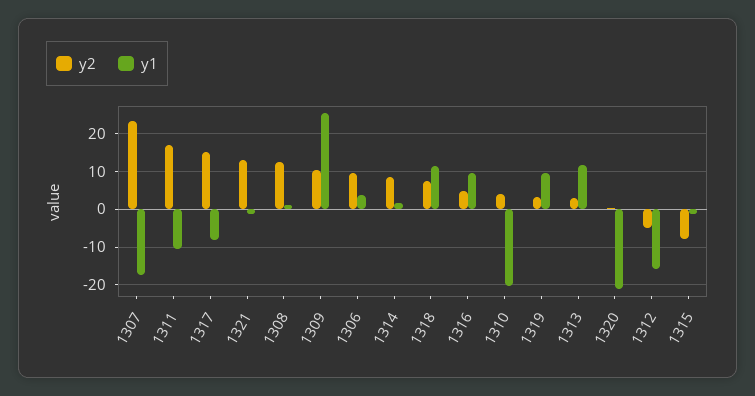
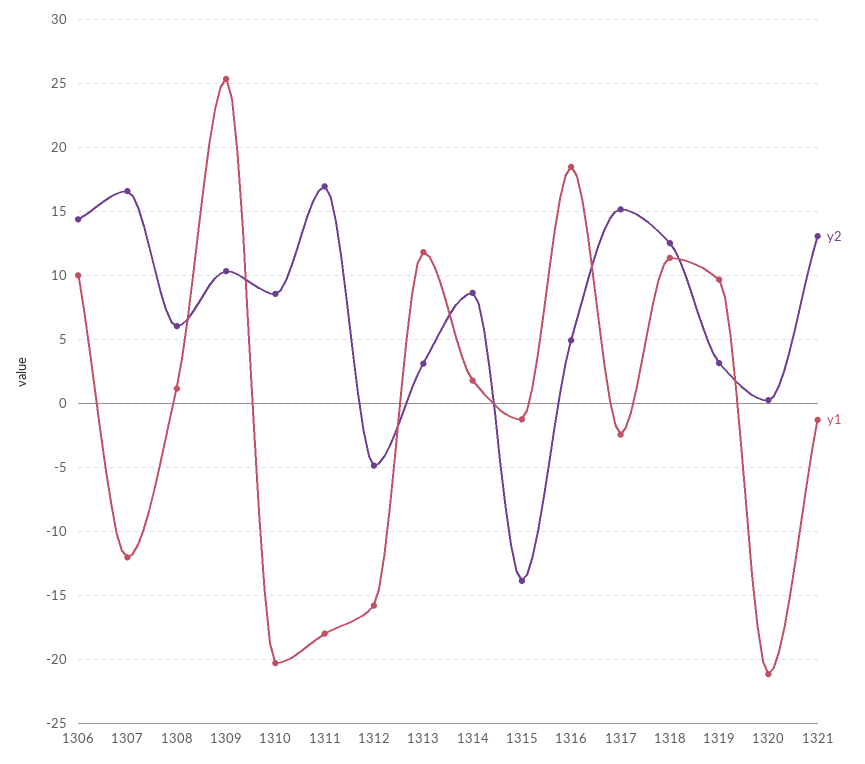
y2, 1307: 24 -> 16.5
y1, 1307: -18 -> -12
y1, 1311: -10 -> -18
y1, 1317: -8 -> -2.5
y2, 1308: 12 -> 6
y2, 1306: 10 -> 14.5
y1, 1306: 4 -> 10
y2, 1318: 8 -> 12.5
y1, 1316: 10 -> 18.5
y2, 1310: 4 -> 8.5
y2, 1315: -8 -> -14

